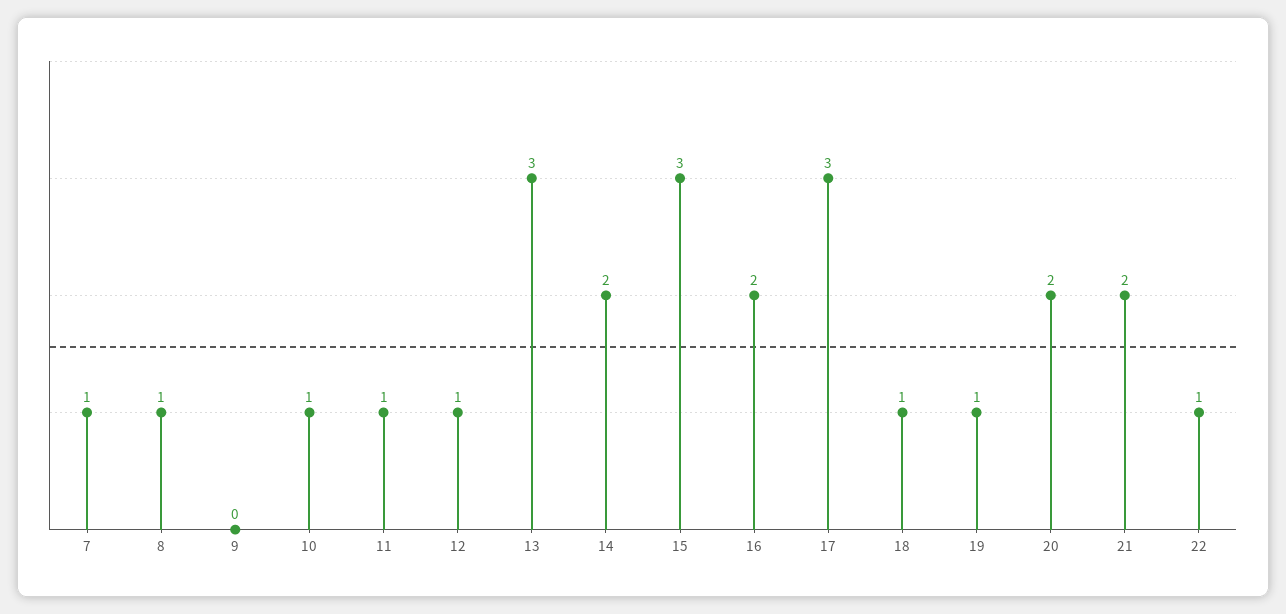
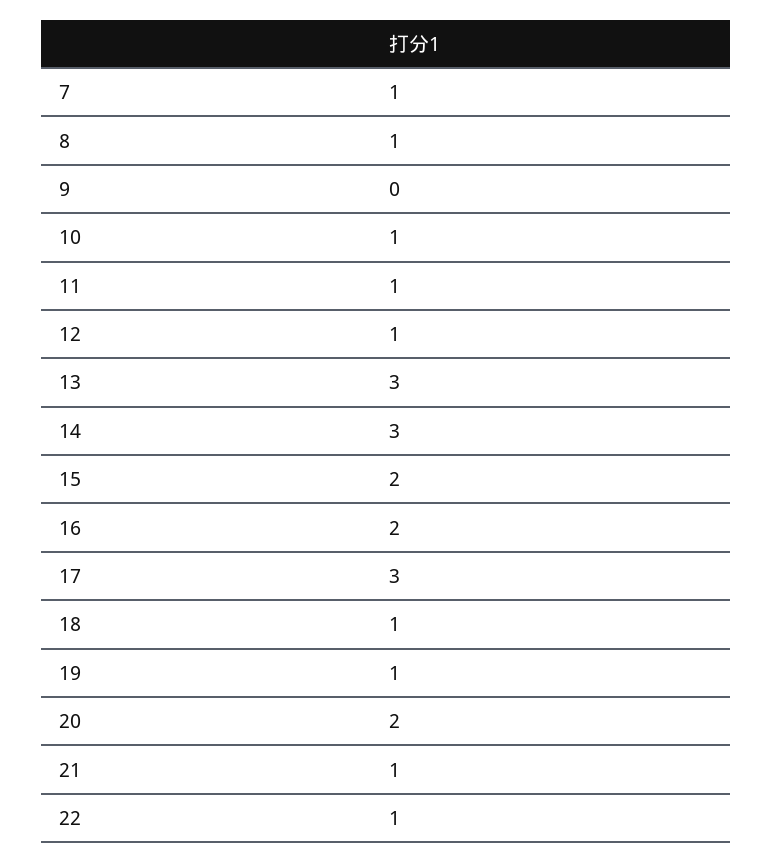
14: 2 -> 3
15: 3 -> 2
21: 2 -> 1

